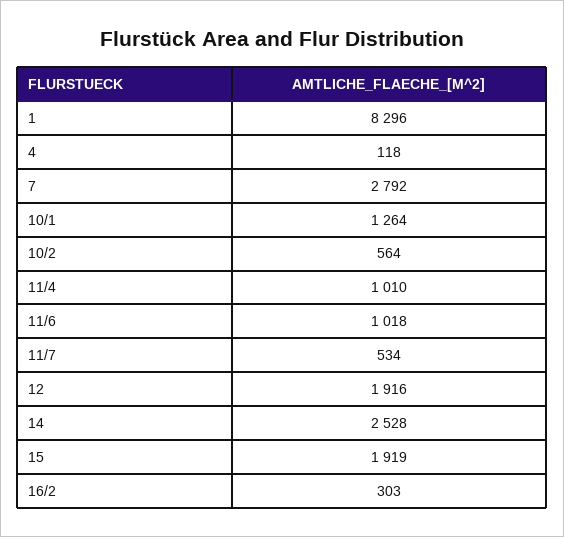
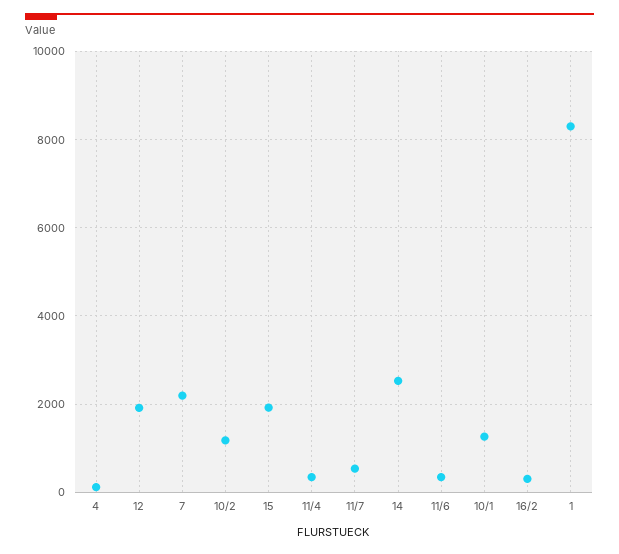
7: 2792 -> 2200
10/2: 564 -> 1200
11/4: 1010 -> 400
11/6: 1018 -> 400

